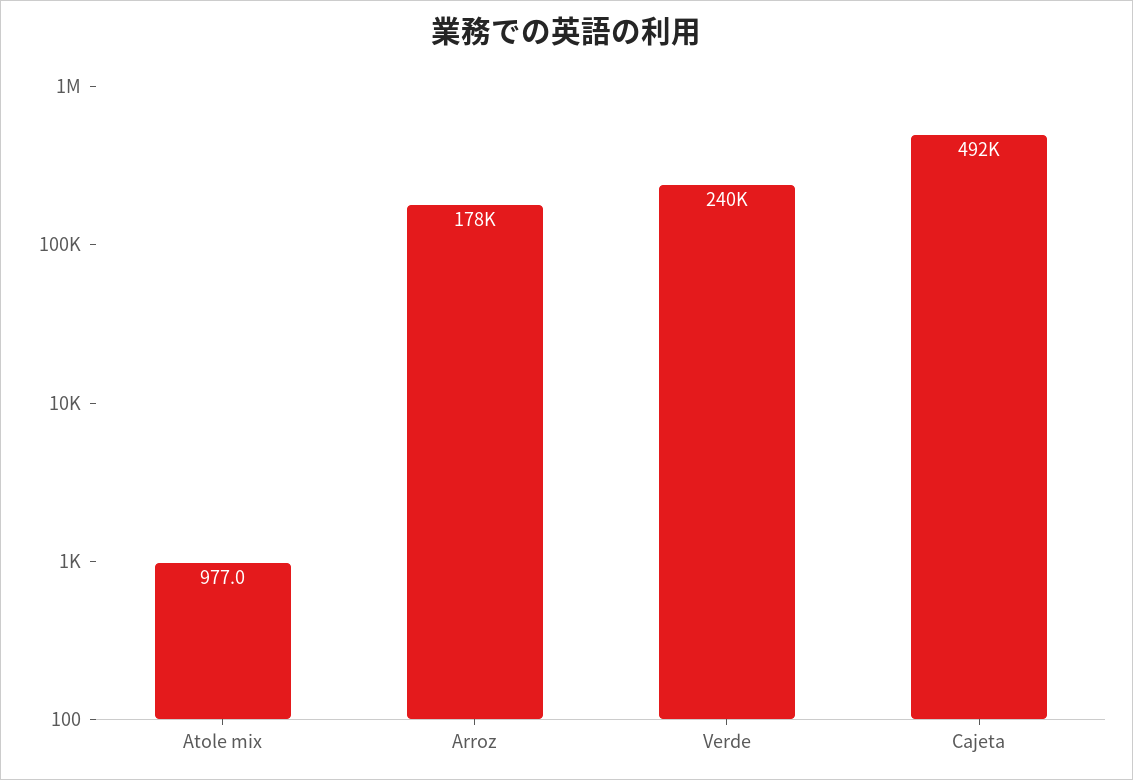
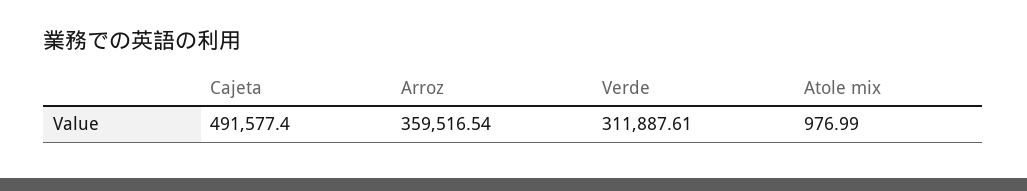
Arroz: 178000 -> 359516.54
Verde: 240000 -> 311887.61

